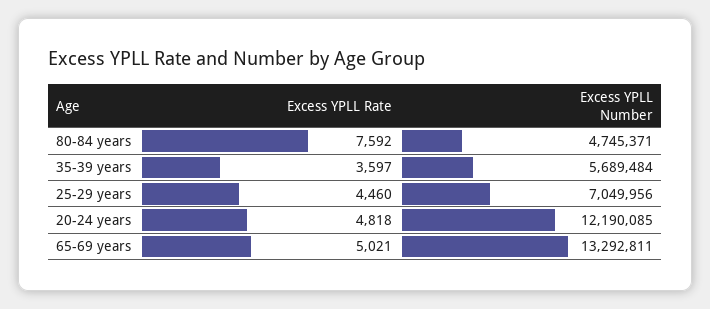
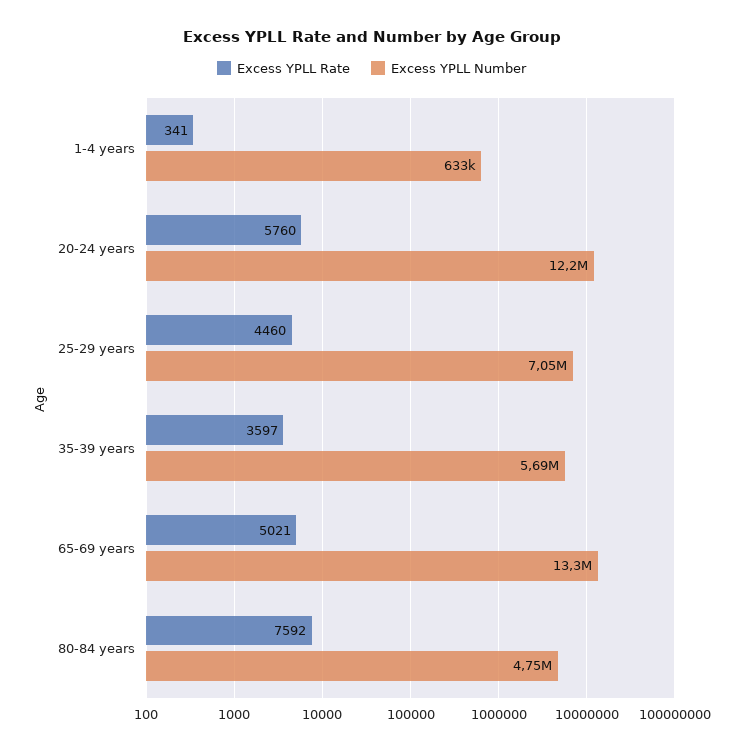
Excess YPLL Rate, 20-24 years: 4818 -> 5760
Excess YPLL Rate, 1-4 years: none -> 341
Excess YPLL Number, 1-4 years: none -> 633000

